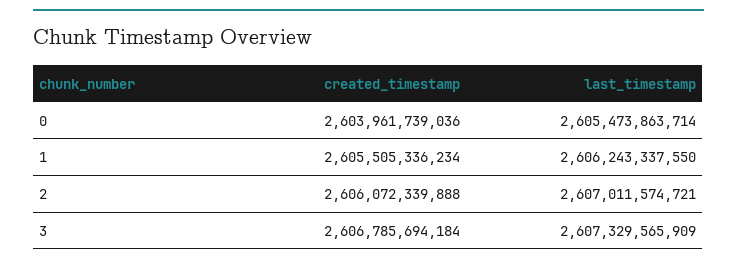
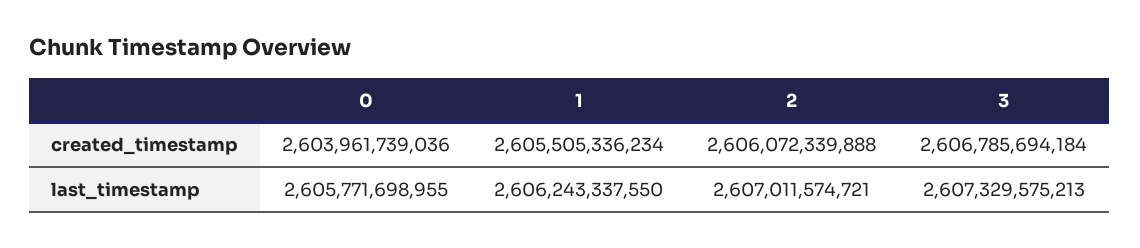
last_timestamp, 0: 2605473863714 -> 2605771698955
last_timestamp, 3: 2607329565909 -> 2607329575213

